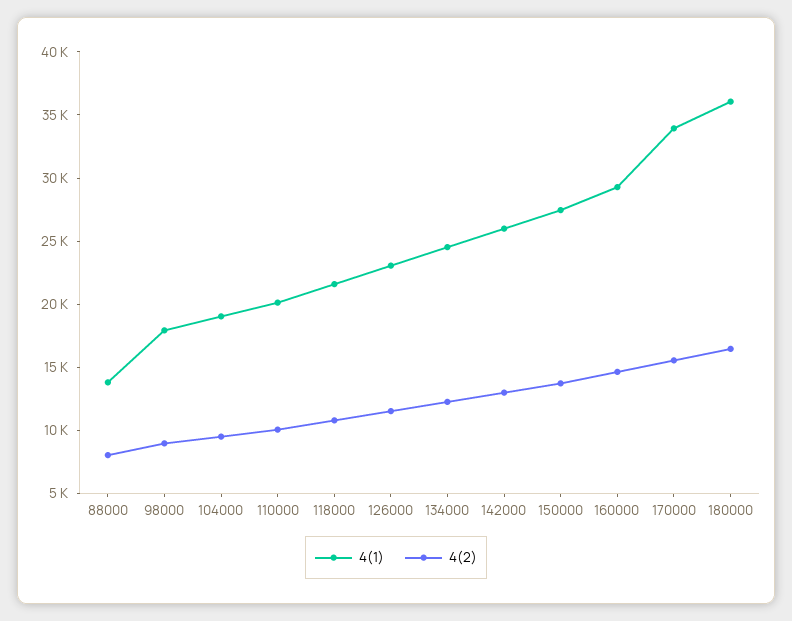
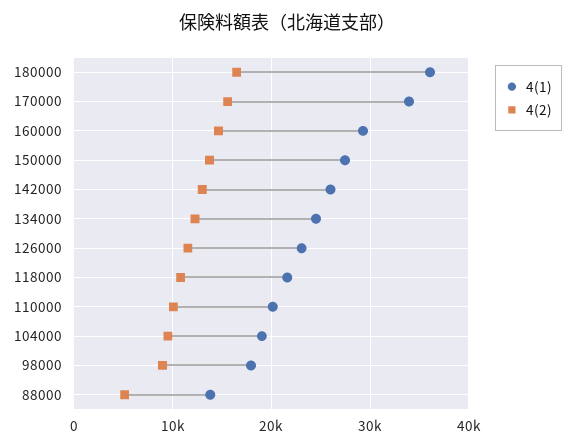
4(2), 88000: 8000 -> 5000

